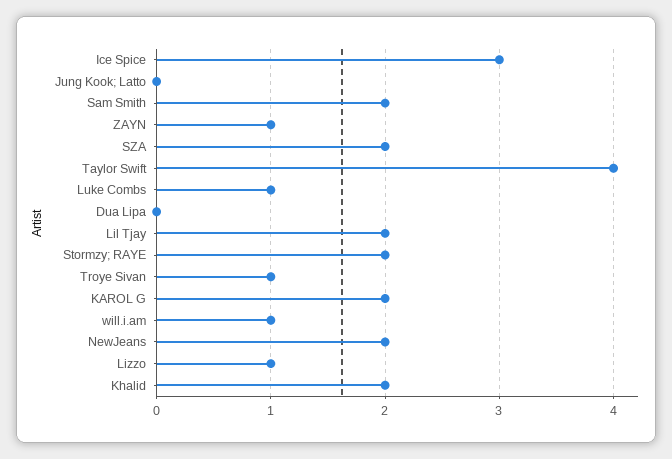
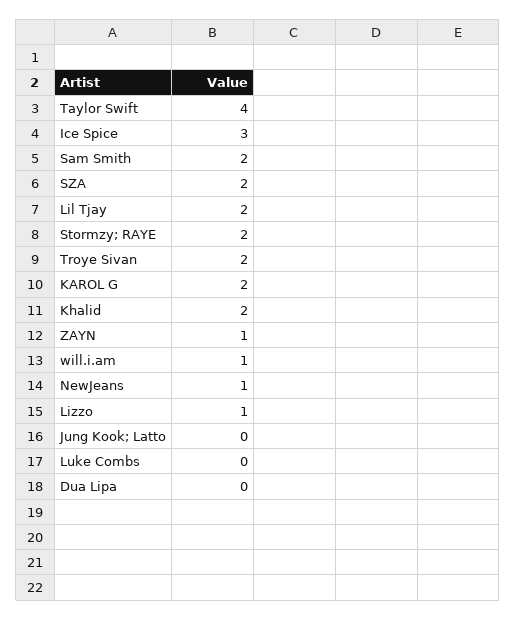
Luke Combs: 1 -> 0
Troye Sivan: 1 -> 2
NewJeans: 2 -> 1

